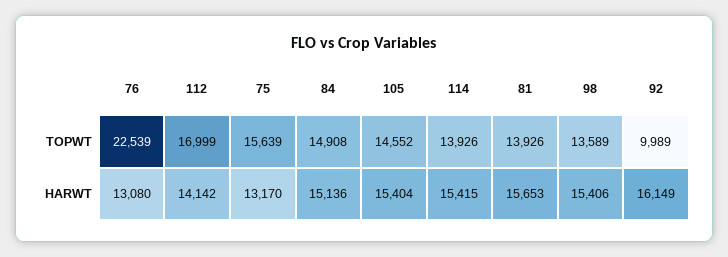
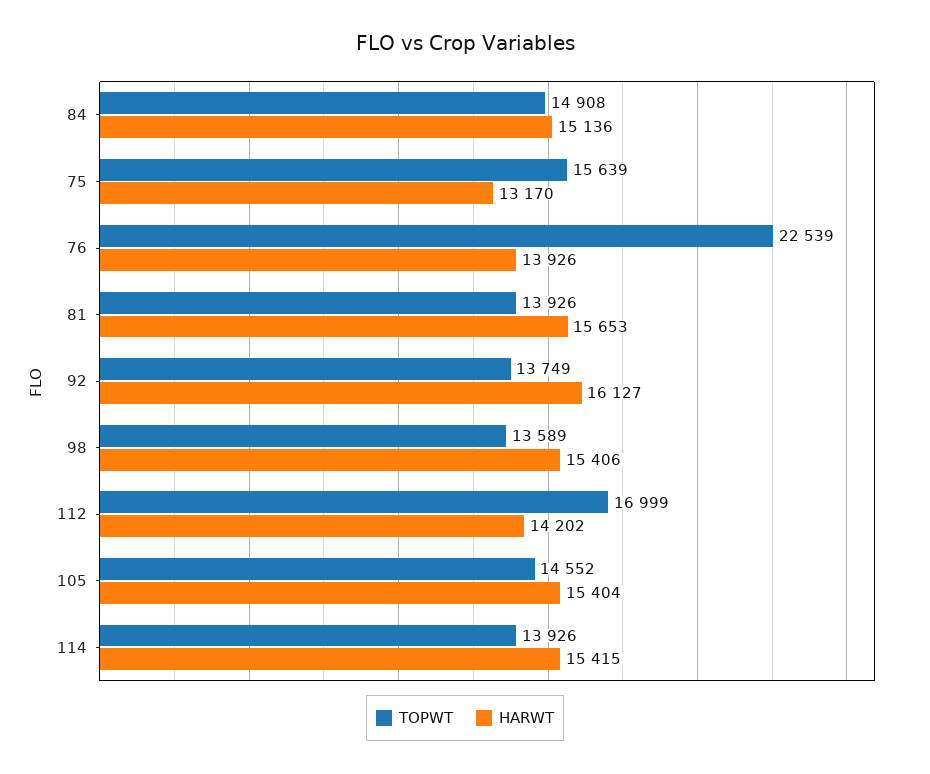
TOPWT, 92: 9989 -> 13749
HARWT, 76: 13080 -> 13926
HARWT, 112: 14142 -> 14202
HARWT, 92: 16149 -> 16127

